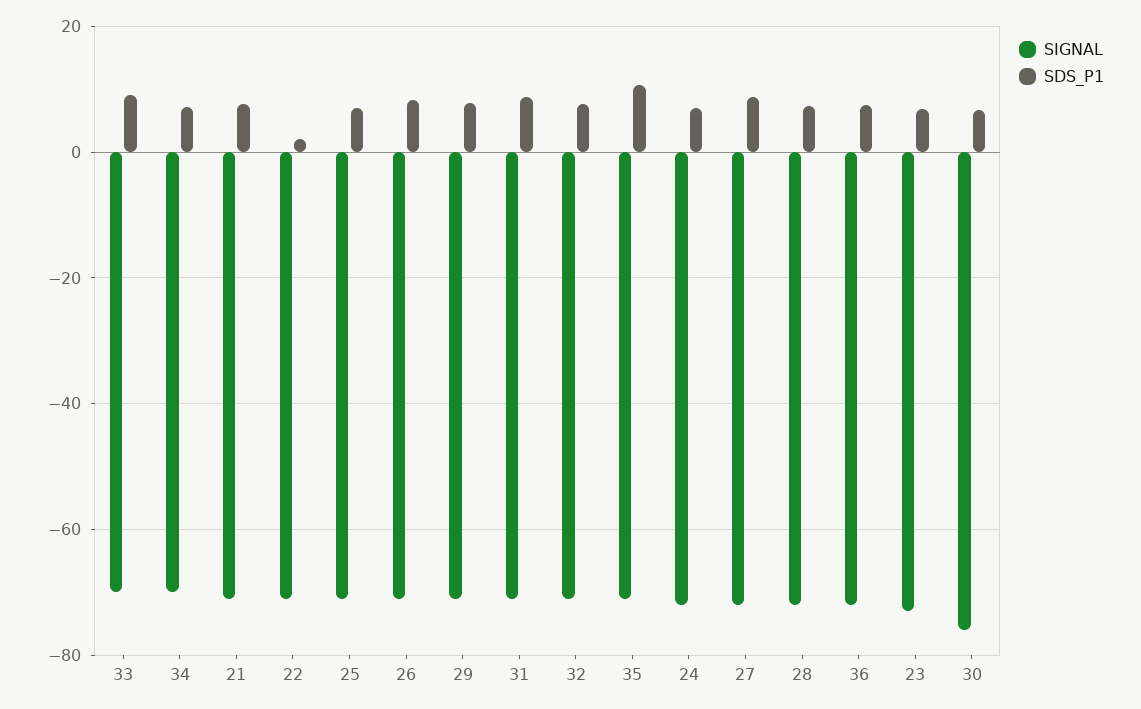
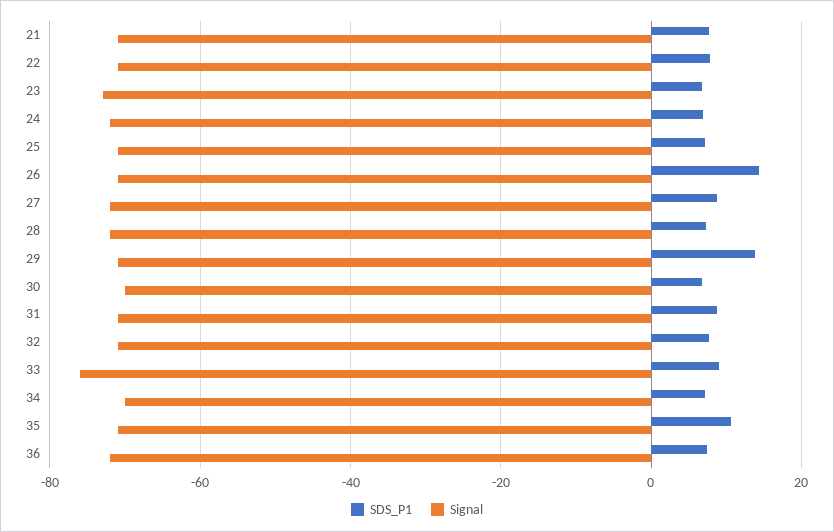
SIGNAL, 33: -70 -> -76
SDS_P1, 22: 2 -> 8
SDS_P1, 26: 8 -> 14
SDS_P1, 29: 8 -> 14
SIGNAL, 30: -76 -> -70

